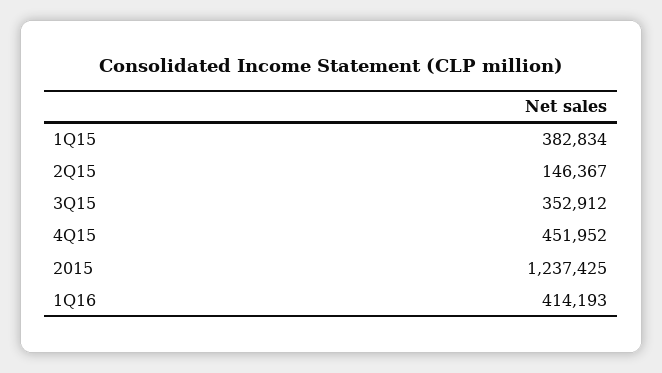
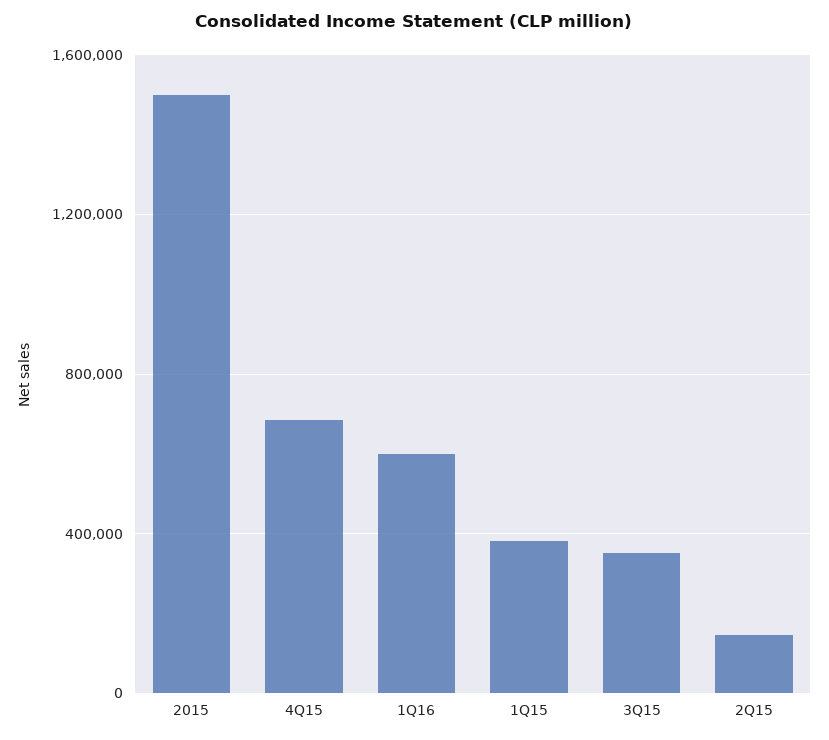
4Q15: 451952 -> 700000
2015: 1237425 -> 1500000
1Q16: 414193 -> 600000

